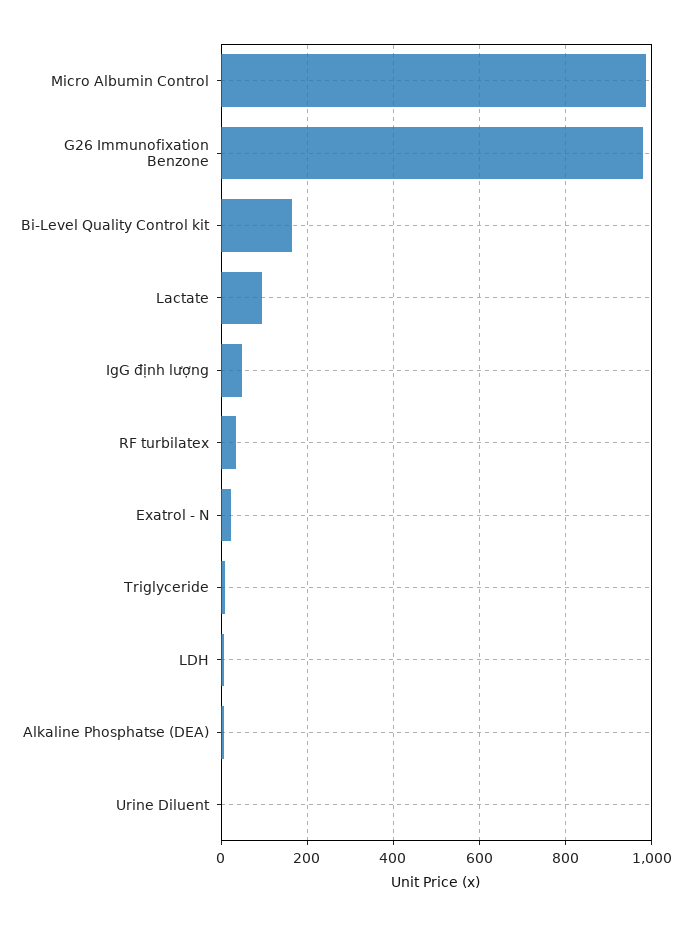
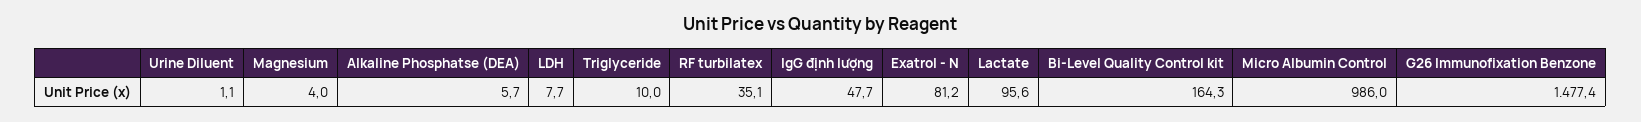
G26 Immunofixation Benzone: 980 -> 1477.4
Exatrol - N: 20 -> 81.2
Magnesium: none -> 4

